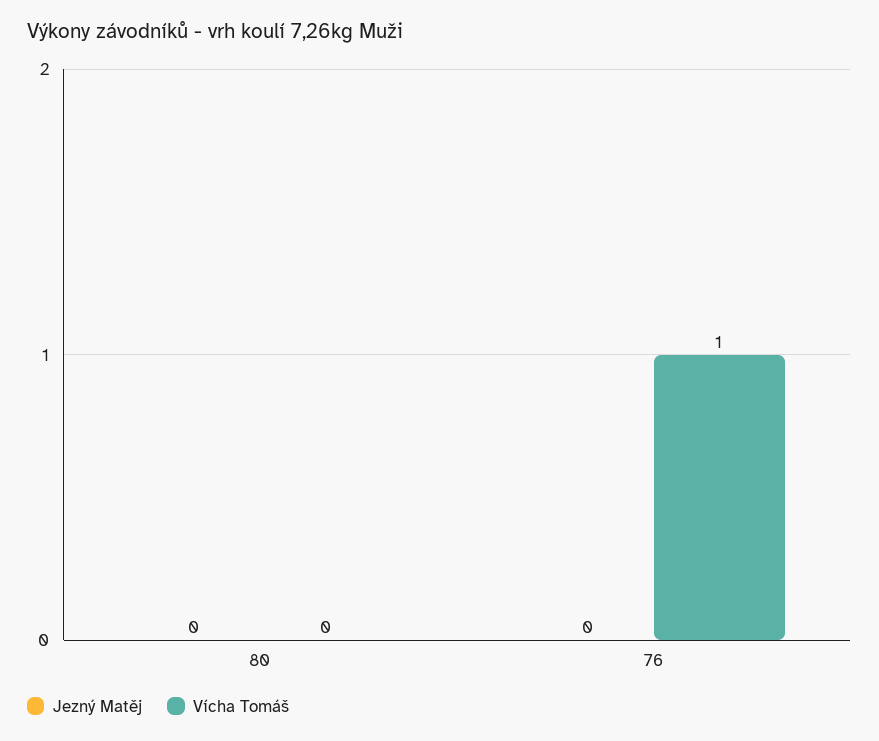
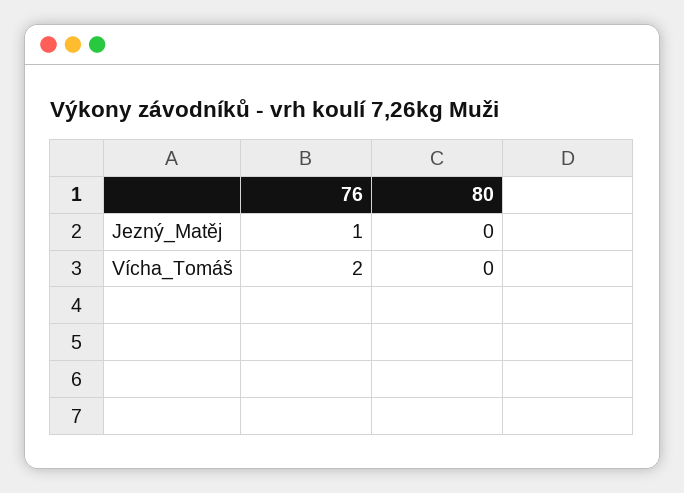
Jezný Matěj, 76: 0 -> 1
Vícha Tomáš, 76: 1 -> 2

